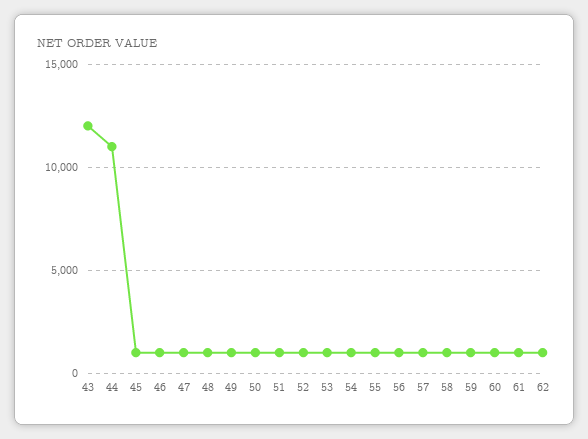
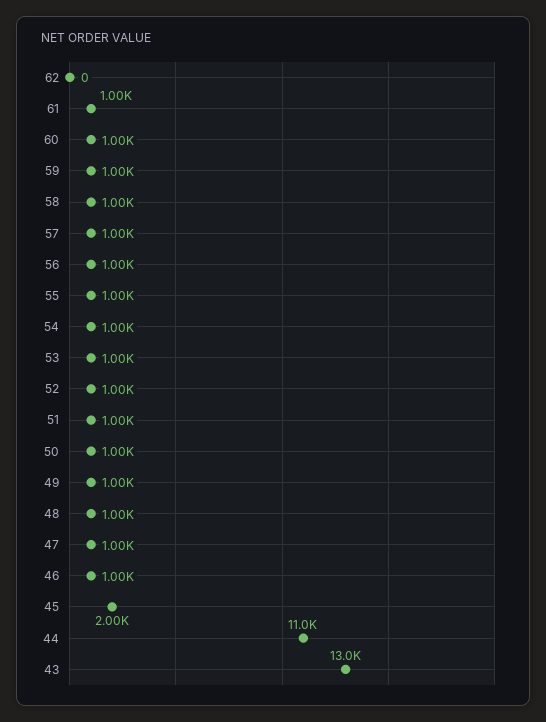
43: 12000 -> 13000
45: 1000 -> 2000
62: 1000 -> 0

